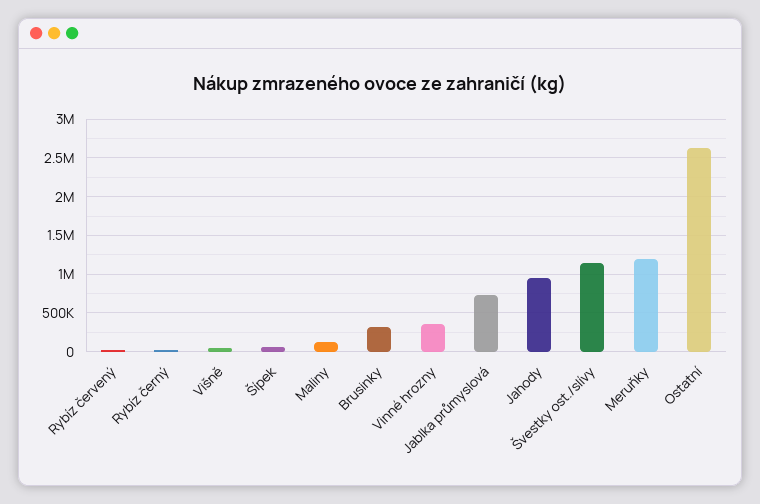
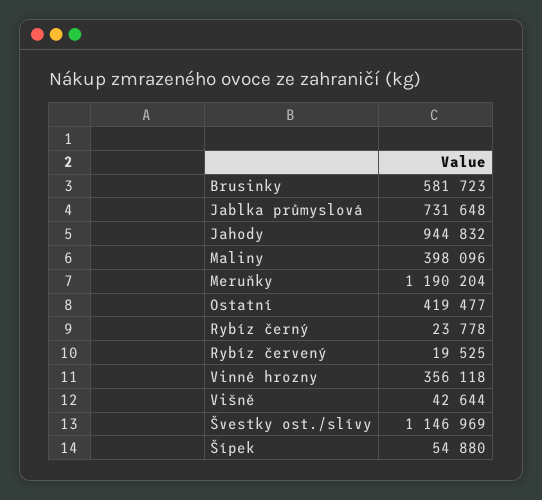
Maliny: 100000 -> 398096
Brusinky: 300000 -> 581723
Ostatní: 2600000 -> 419477

